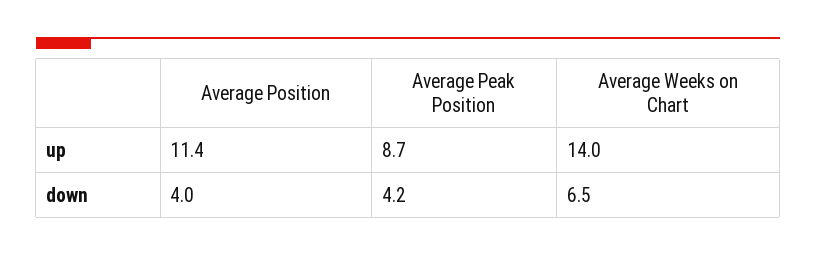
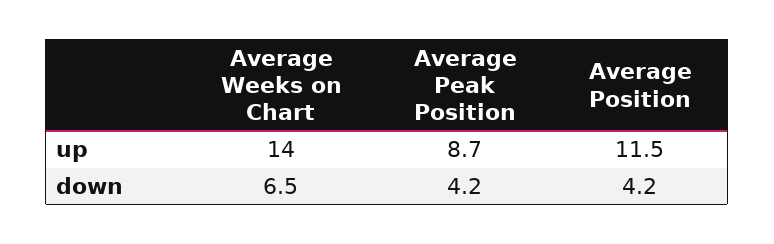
Average Position, up: 11.4 -> 11.5
Average Position, down: 4 -> 4.2

